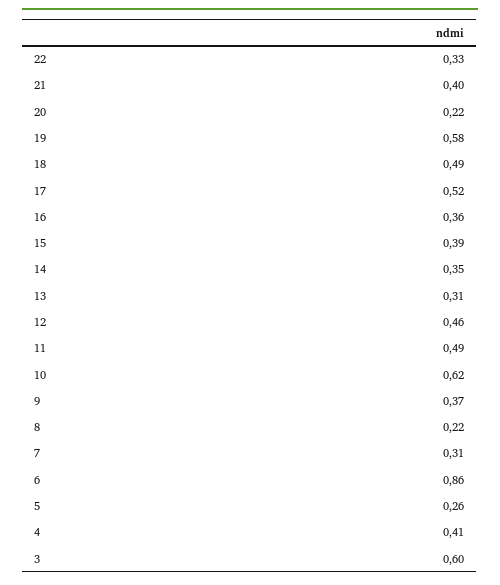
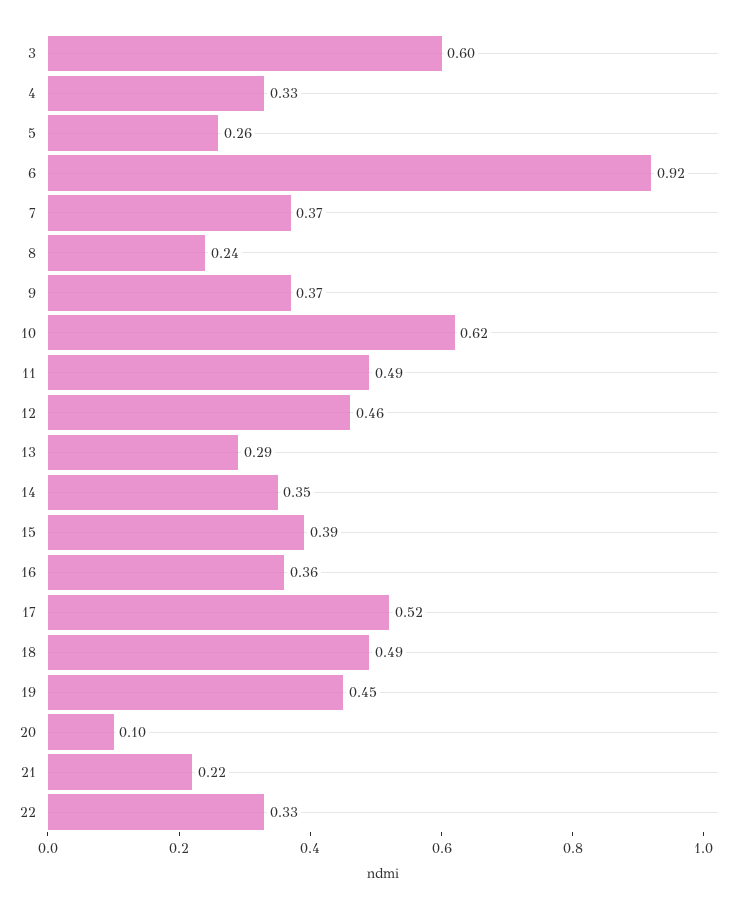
21: 0.4 -> 0.22
20: 0.22 -> 0.1
19: 0.58 -> 0.45
13: 0.31 -> 0.29
8: 0.22 -> 0.24
7: 0.31 -> 0.37
6: 0.86 -> 0.92
4: 0.41 -> 0.33

